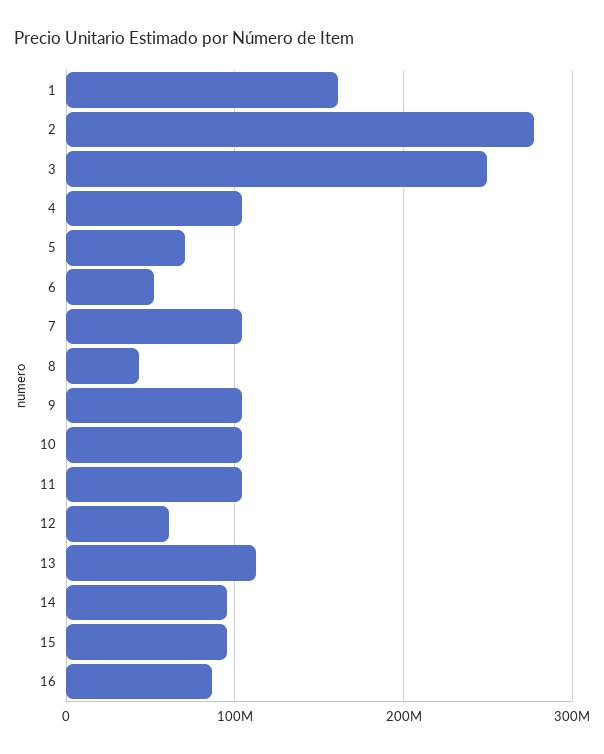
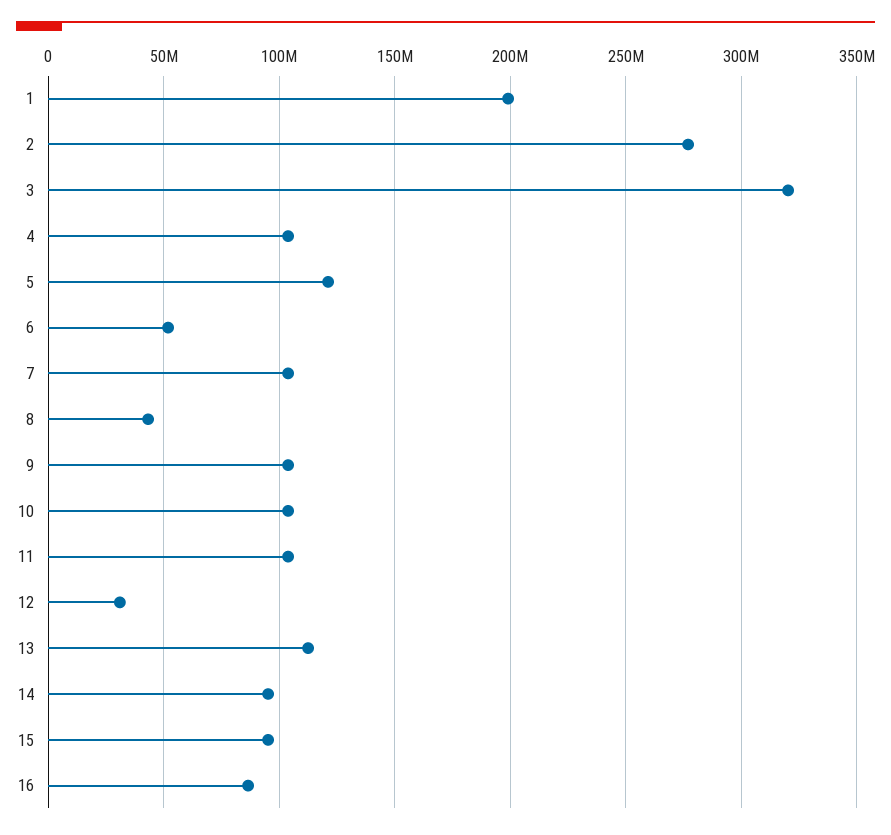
1: 160000000 -> 200000000
3: 250000000 -> 320000000
5: 70000000 -> 120000000
12: 60000000 -> 30000000

